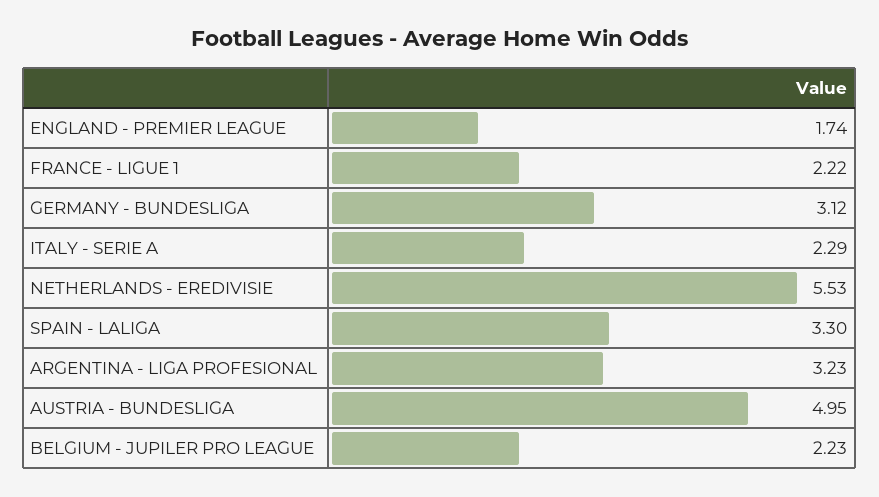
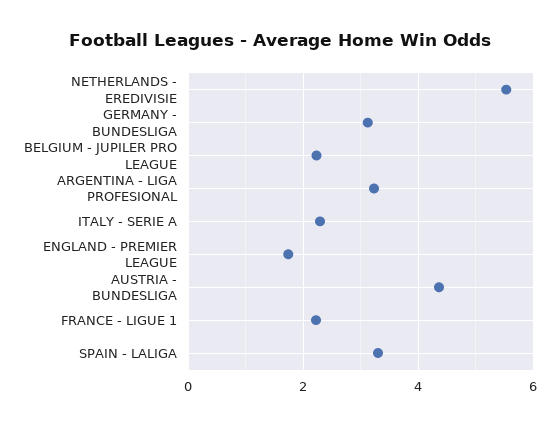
AUSTRIA - BUNDESLIGA: 4.95 -> 4.4

